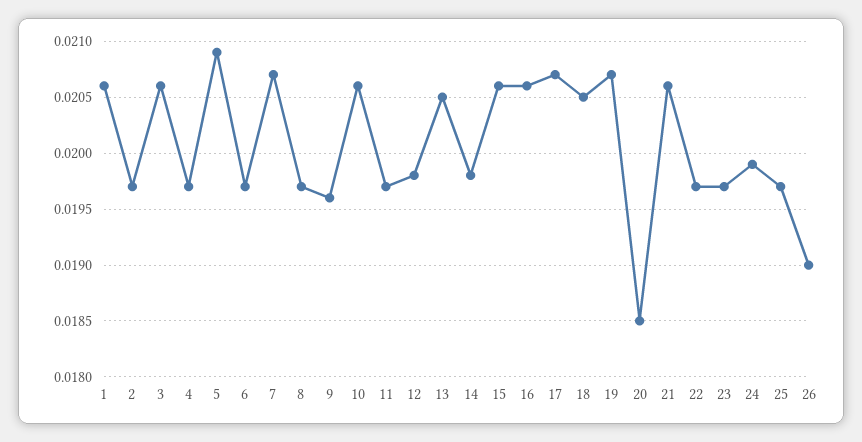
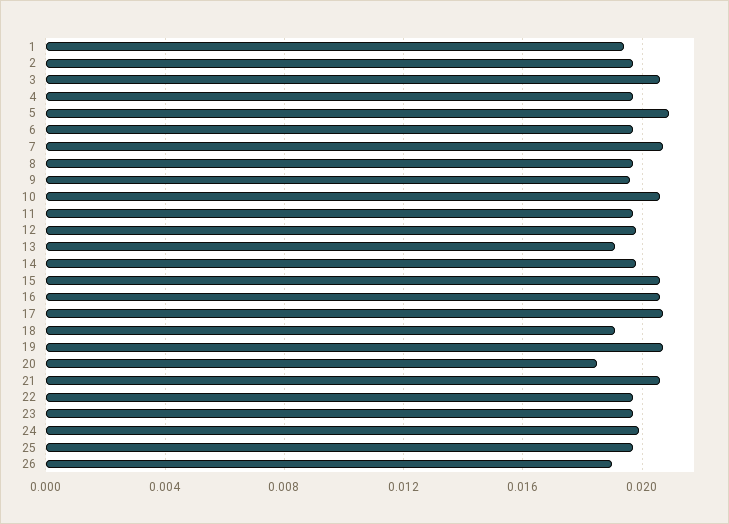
1: 0.0206 -> 0.0195
13: 0.0205 -> 0.019
18: 0.0205 -> 0.019

